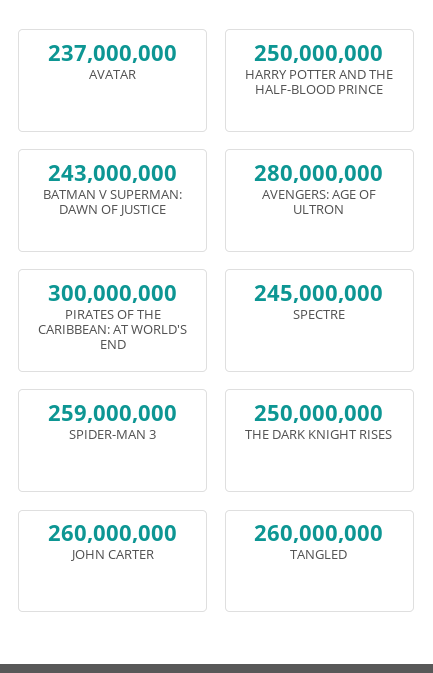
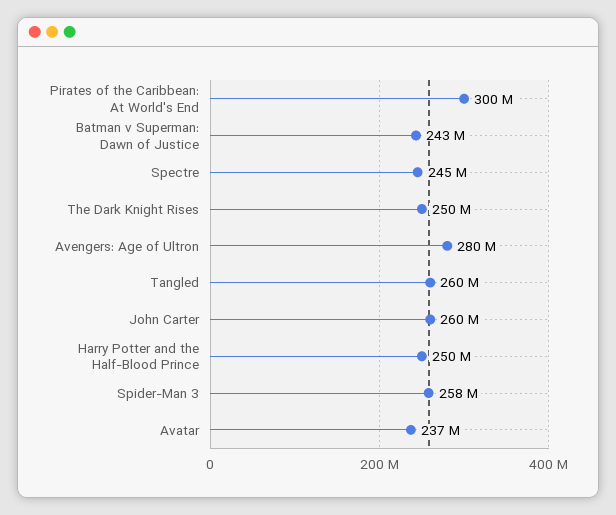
SPIDER-MAN 3: 259000000 -> 258000000

